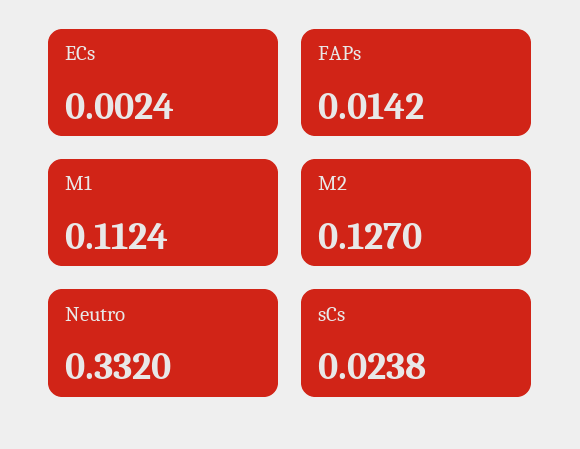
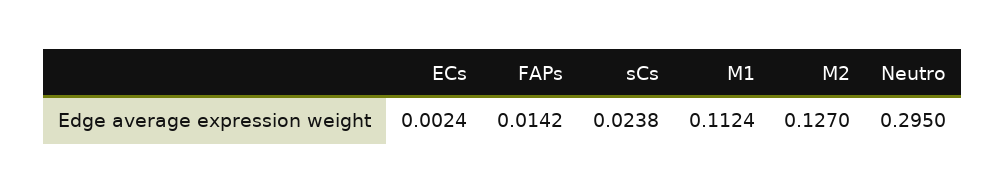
Neutro: 0.332 -> 0.295

